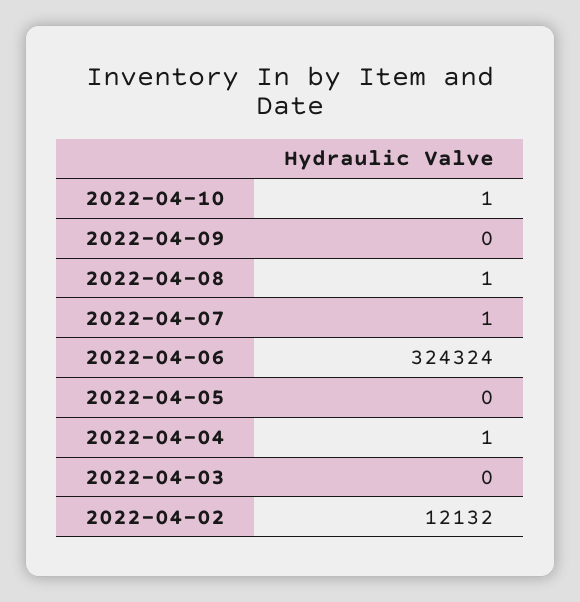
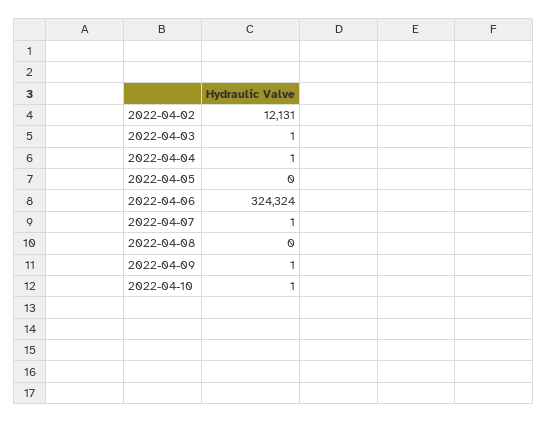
2022-04-09: 0 -> 1
2022-04-08: 1 -> 0
2022-04-03: 0 -> 1
2022-04-02: 12132 -> 12131

